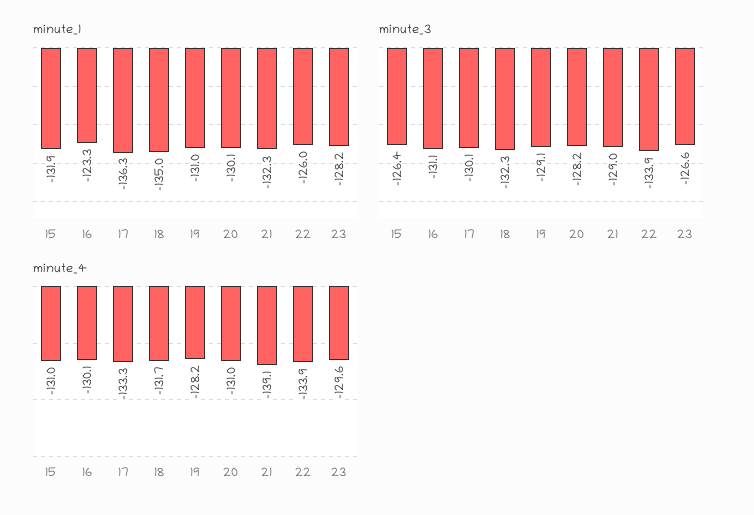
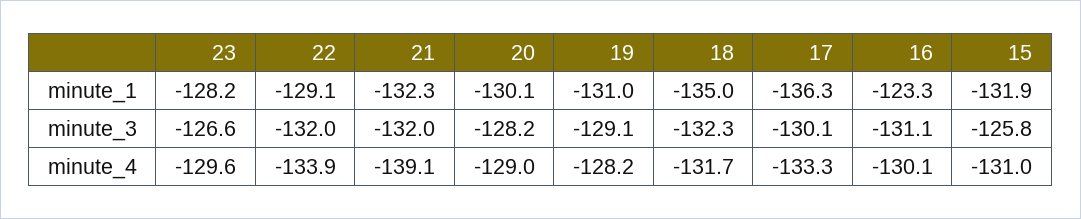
minute_1, 22: -126 -> -129.1
minute_3, 15: -126.4 -> -125.8
minute_3, 21: -129 -> -132
minute_3, 22: -133.9 -> -132
minute_4, 20: -131 -> -129

